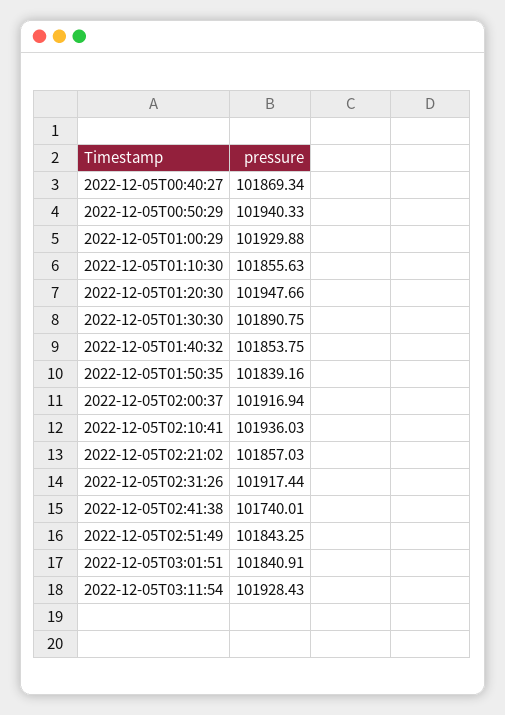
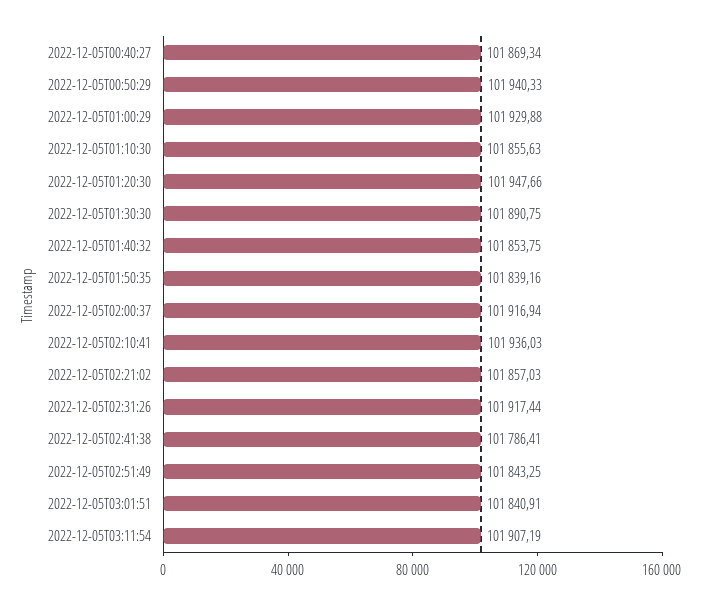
2022-12-05T02:41:38: 101740.01 -> 101786.41
2022-12-05T03:11:54: 101928.43 -> 101907.19

